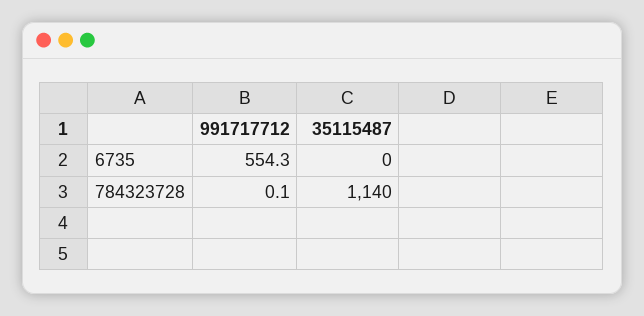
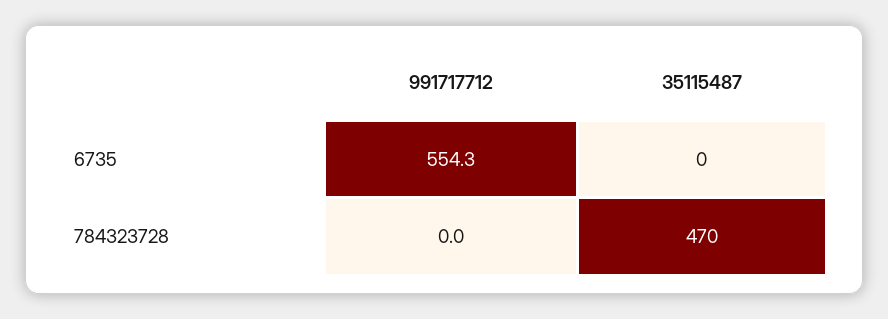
991717712, 784323728: 0.1 -> 0
35115487, 784323728: 1140 -> 470

